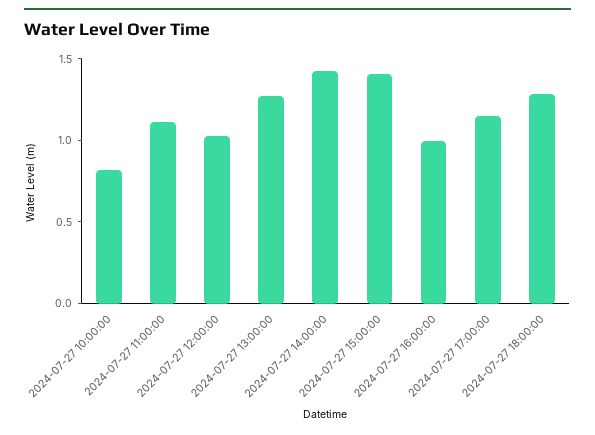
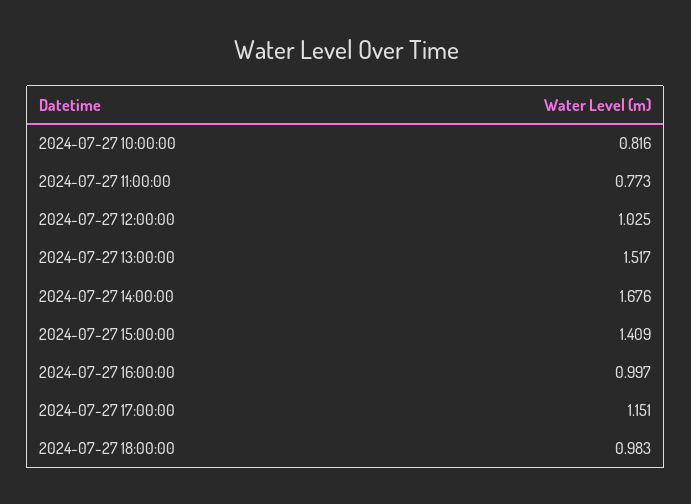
2024-07-27 11:00:00: 1.1 -> 0.773
2024-07-27 13:00:00: 1.3 -> 1.517
2024-07-27 14:00:00: 1.4 -> 1.676
2024-07-27 18:00:00: 1.3 -> 0.983

